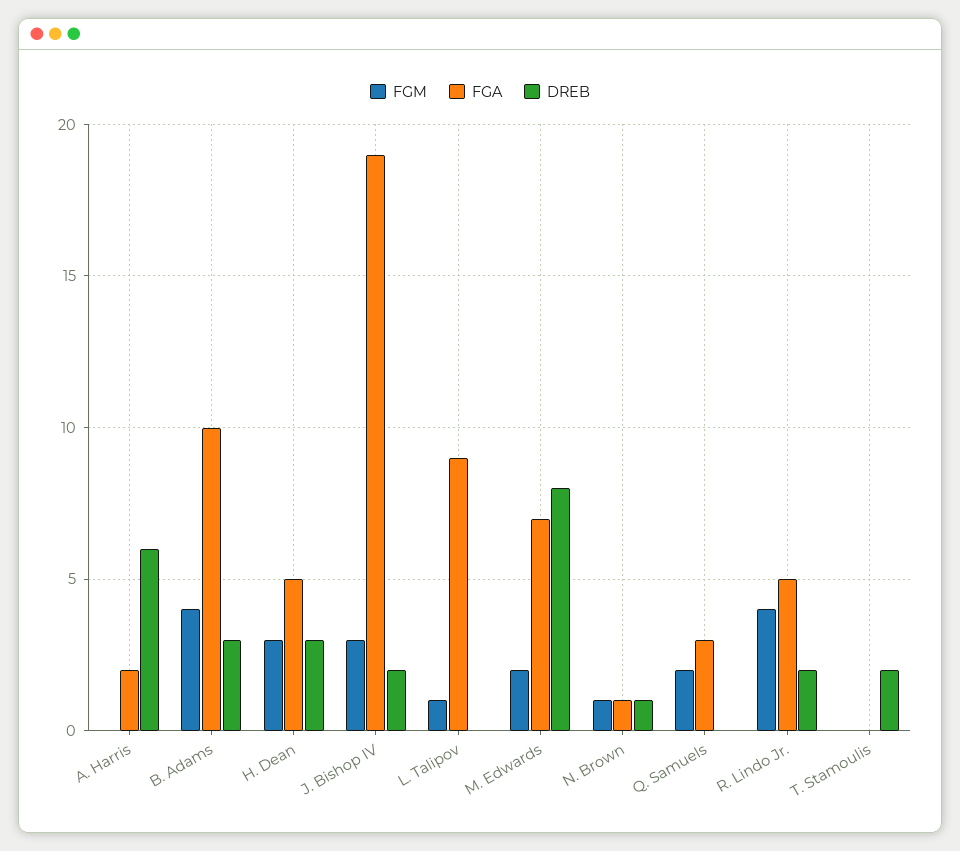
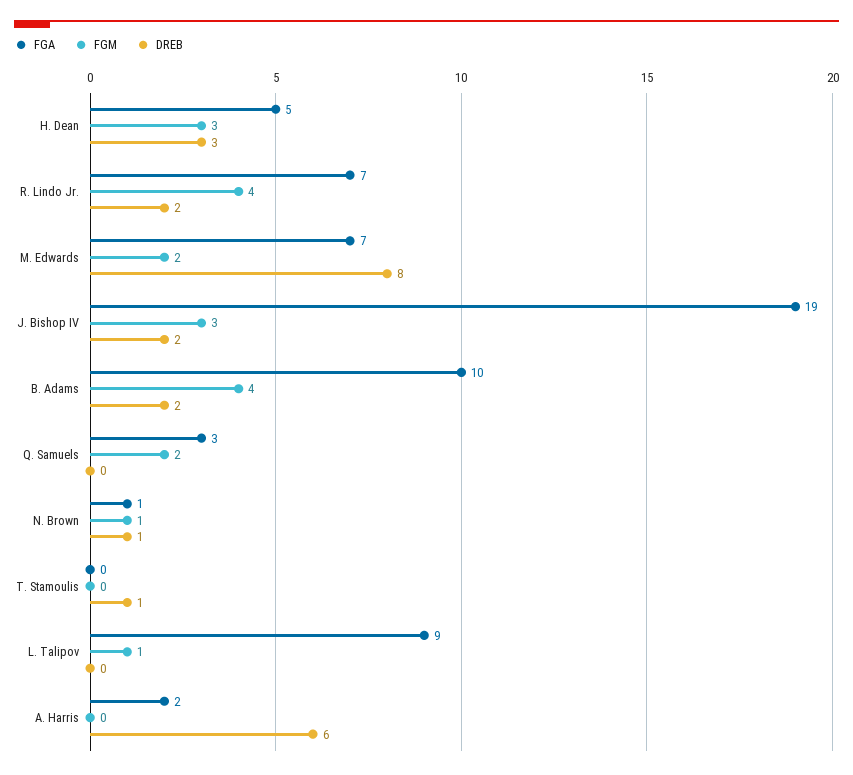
DREB, B. Adams: 3 -> 2
FGA, R. Lindo Jr.: 5 -> 7
DREB, T. Stamoulis: 2 -> 1

